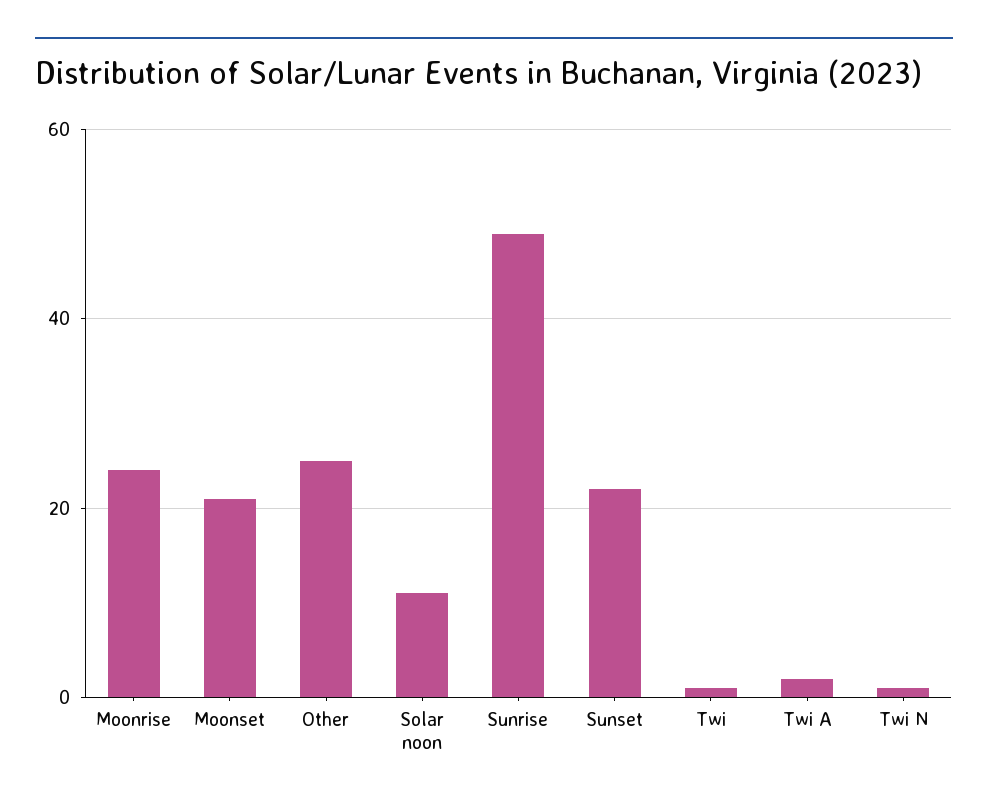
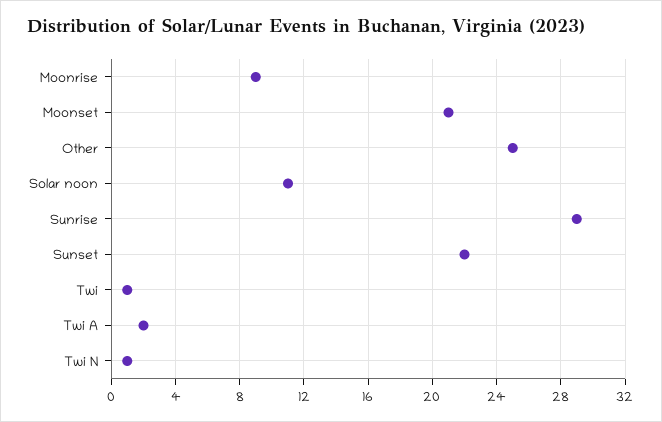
Moonrise: 25 -> 9
Sunrise: 50 -> 29

